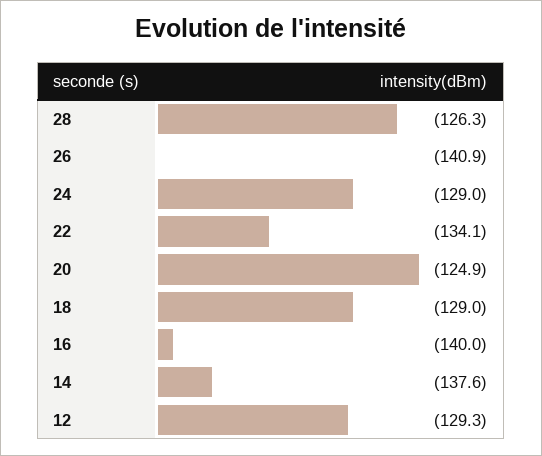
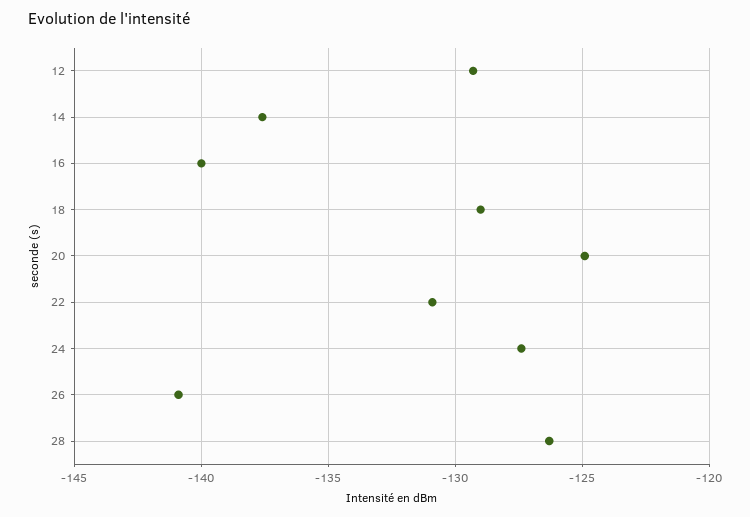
24: -129 -> -127.5
22: -134.1 -> -131

